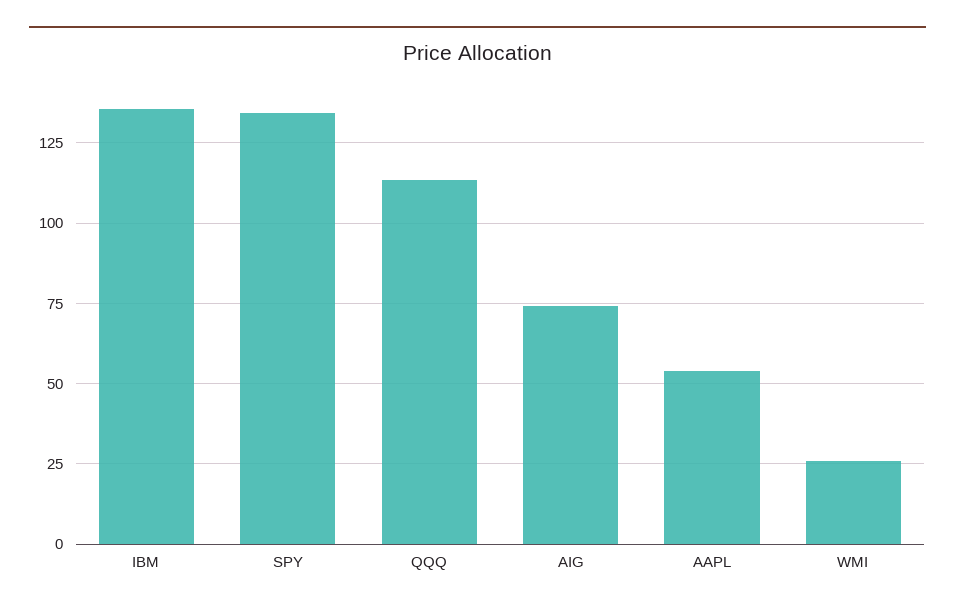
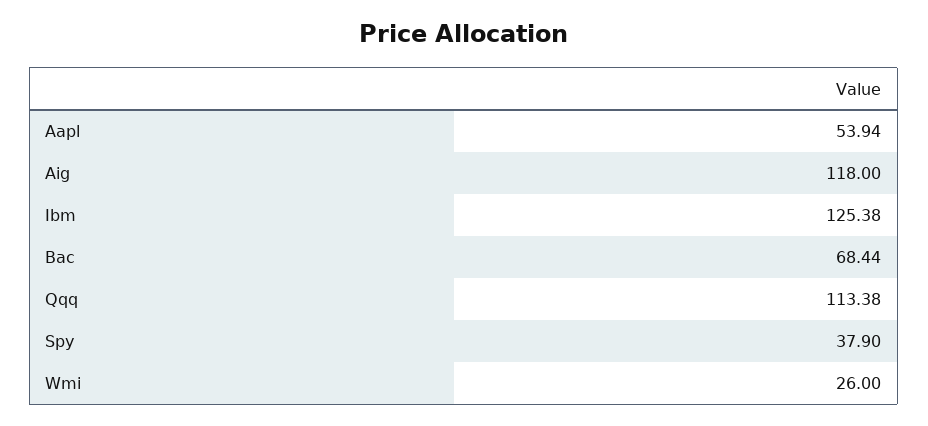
IBM: 135 -> 125.38
SPY: 135 -> 37.9
AIG: 75 -> 118
Bac: none -> 68.44

